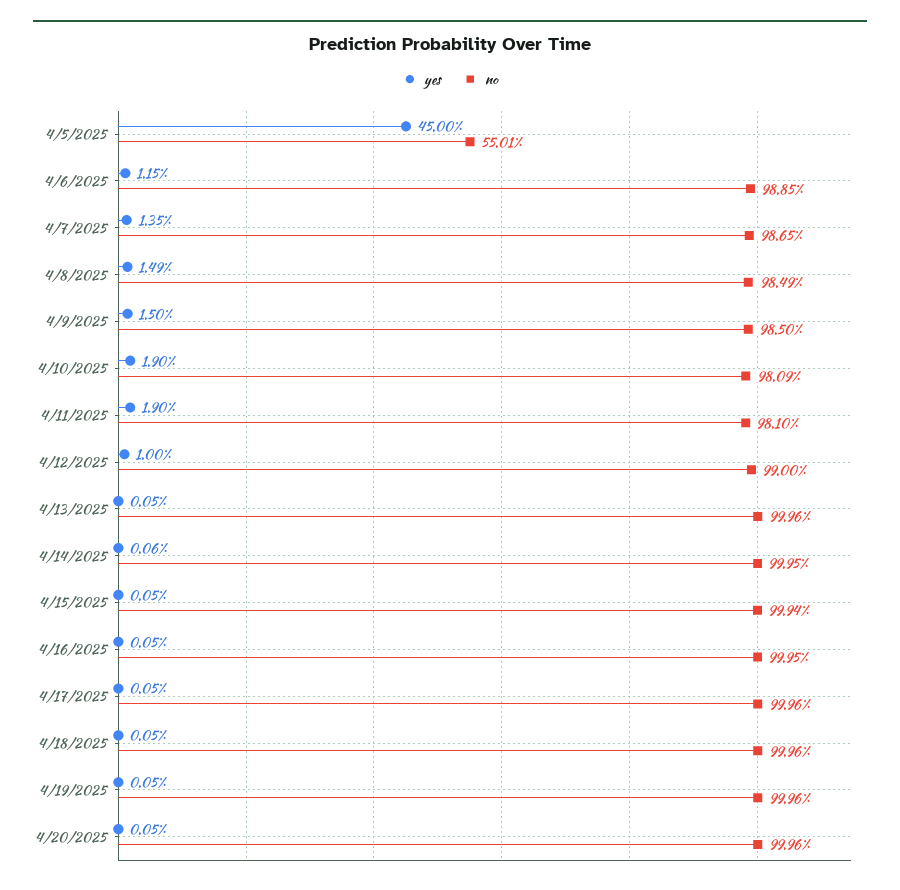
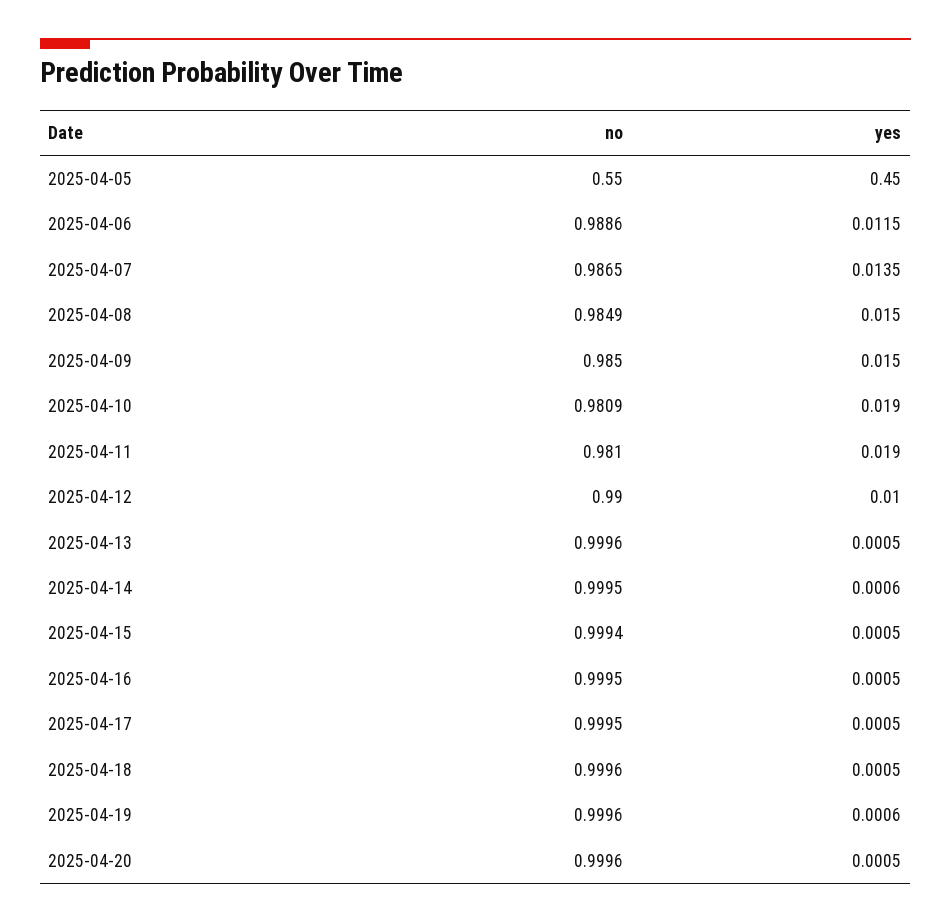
no, 4/5/2025: 0.5501 -> 0.55
no, 4/6/2025: 0.9885 -> 0.9886
yes, 4/8/2025: 0.0149 -> 0.015
no, 4/17/2025: 0.9996 -> 0.9995
yes, 4/19/2025: 0.0005 -> 0.0006

